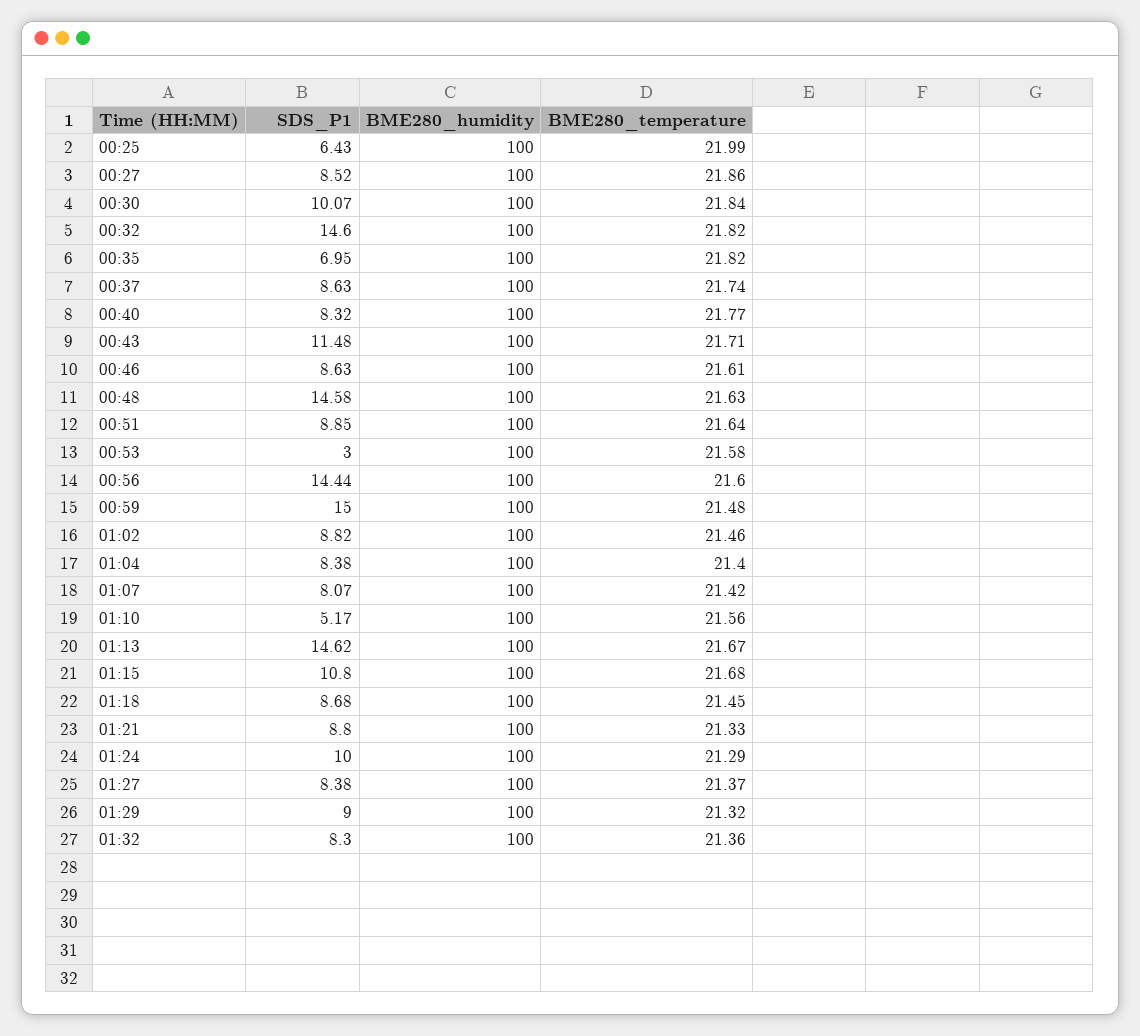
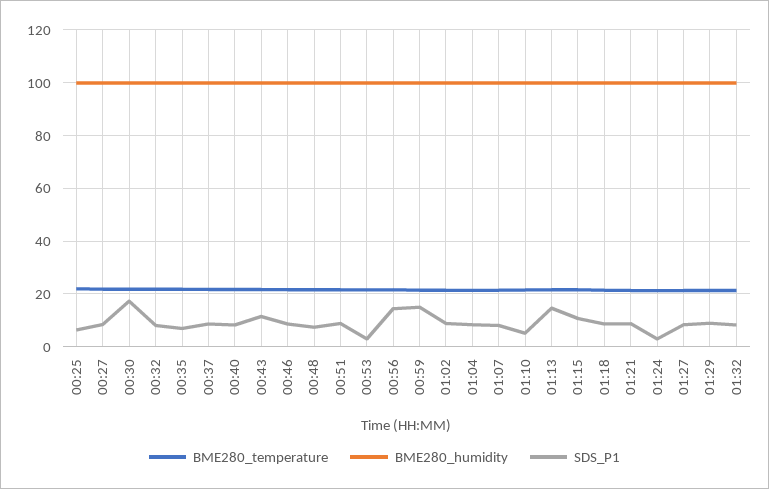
SDS_P1, 00:30: 10.07 -> 17.5
SDS_P1, 00:32: 14.6 -> 7.5
SDS_P1, 00:48: 14.58 -> 7.5
SDS_P1, 01:24: 10 -> 2.5

